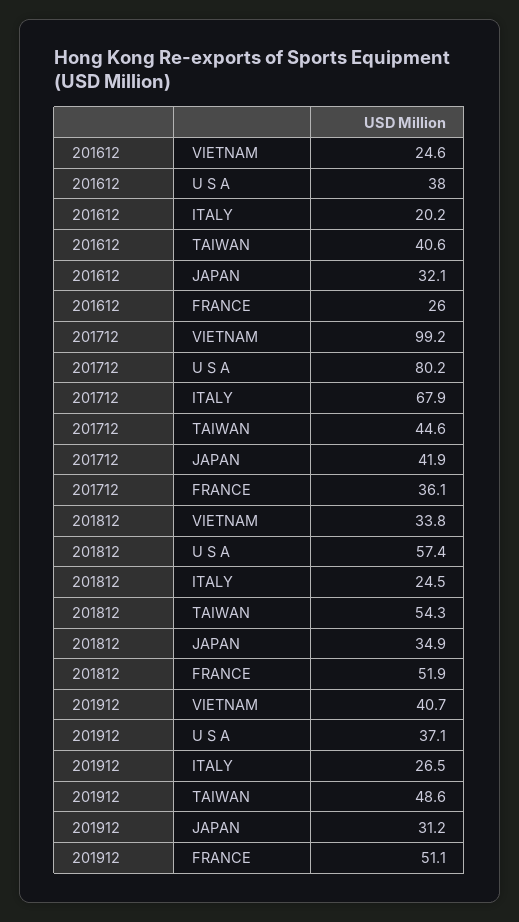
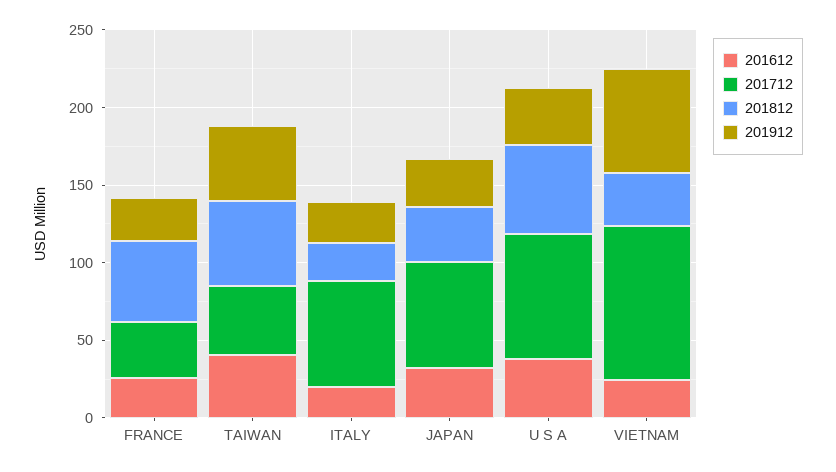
201712, JAPAN: 41.9 -> 70
201912, VIETNAM: 40.7 -> 70
201912, FRANCE: 51.1 -> 30

